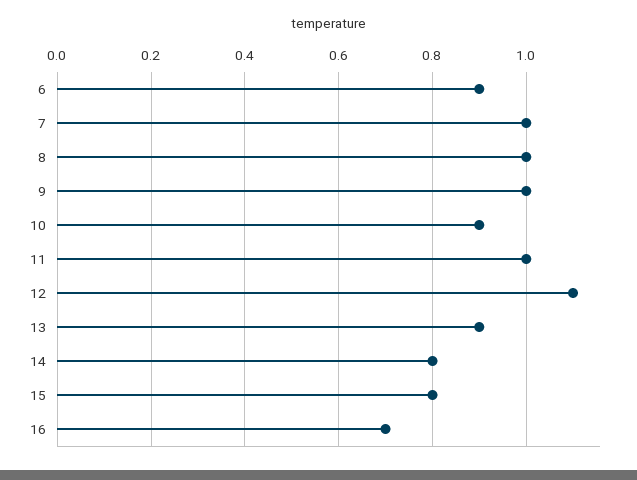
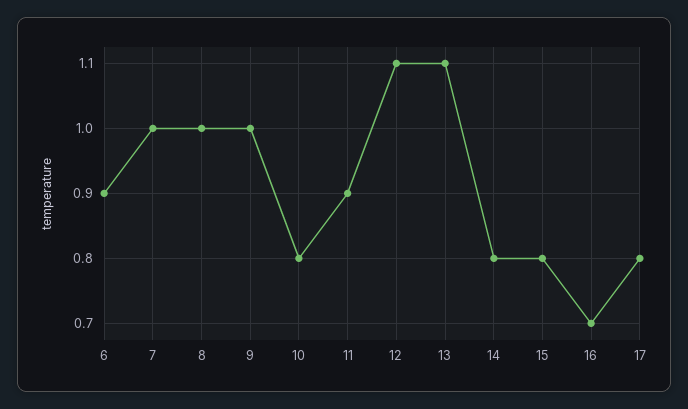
10: 0.9 -> 0.8
11: 1 -> 0.9
13: 0.9 -> 1.1
17: none -> 0.8

